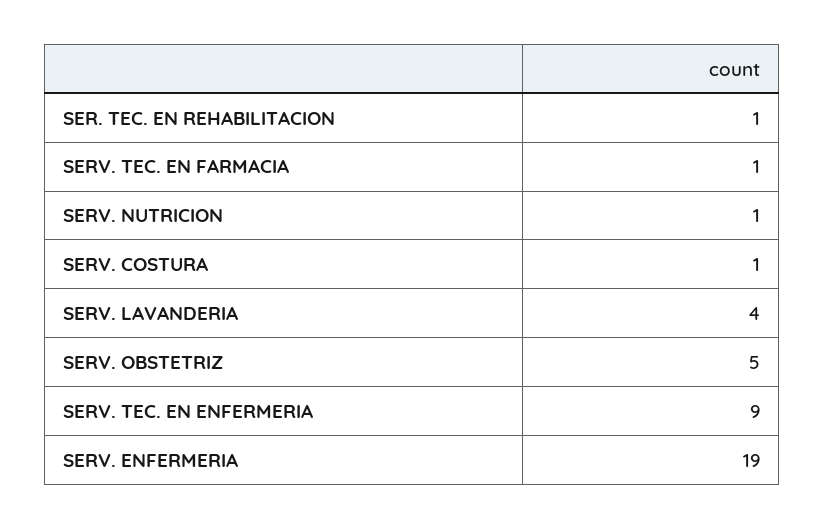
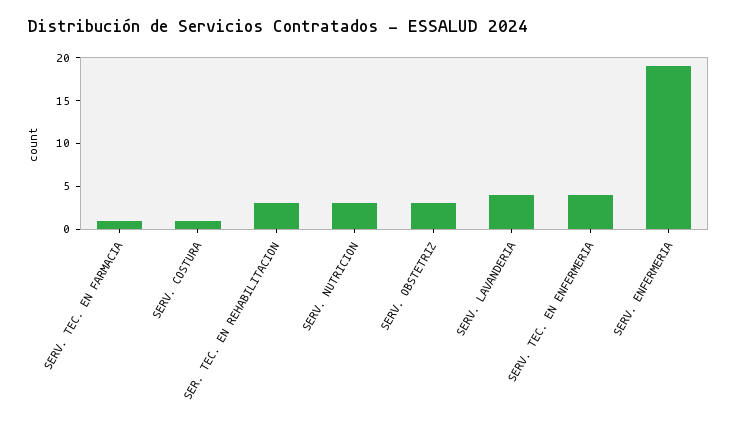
SER. TEC. EN REHABILITACION: 1 -> 3
SERV. NUTRICION: 1 -> 3
SERV. OBSTETRIZ: 5 -> 3
SERV. TEC. EN ENFERMERIA: 9 -> 4

